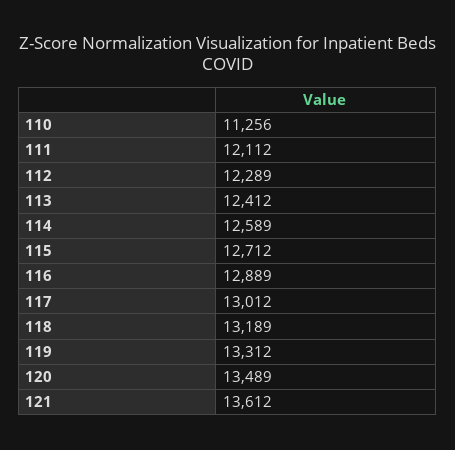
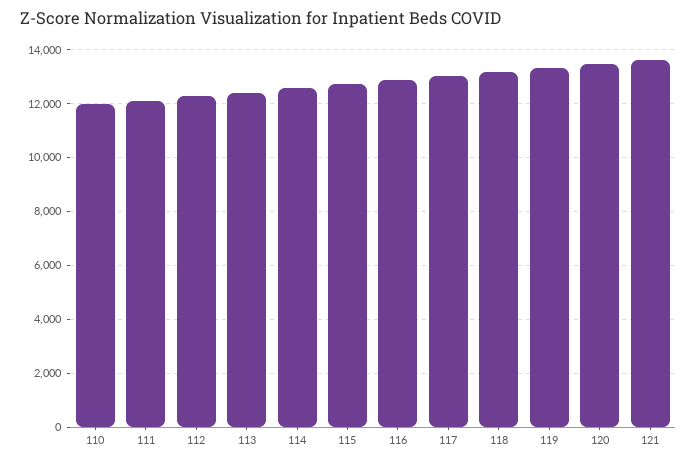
110: 11256 -> 12000

